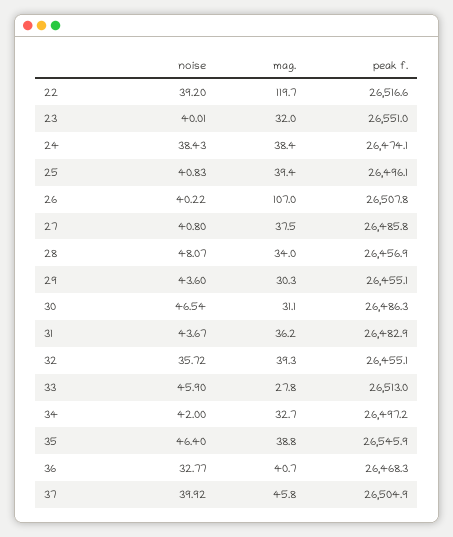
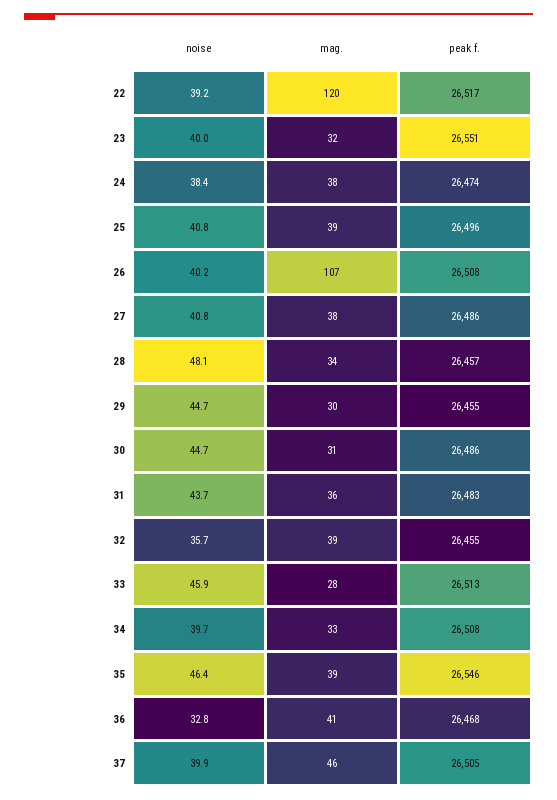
noise, 29: 43.6 -> 44.7
noise, 30: 46.54 -> 44.7
noise, 34: 42 -> 39.7
peak f., 34: 26497.2 -> 26508

